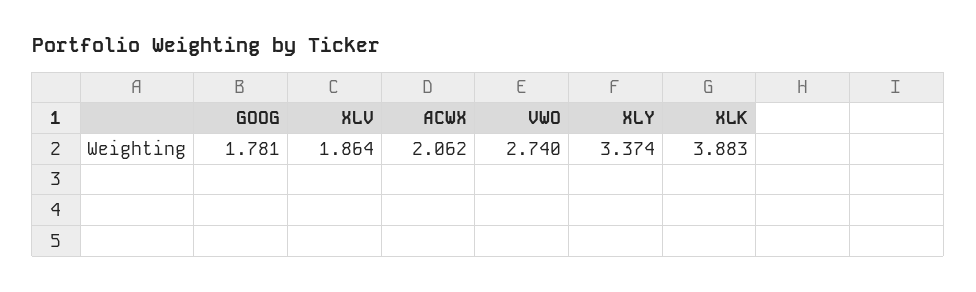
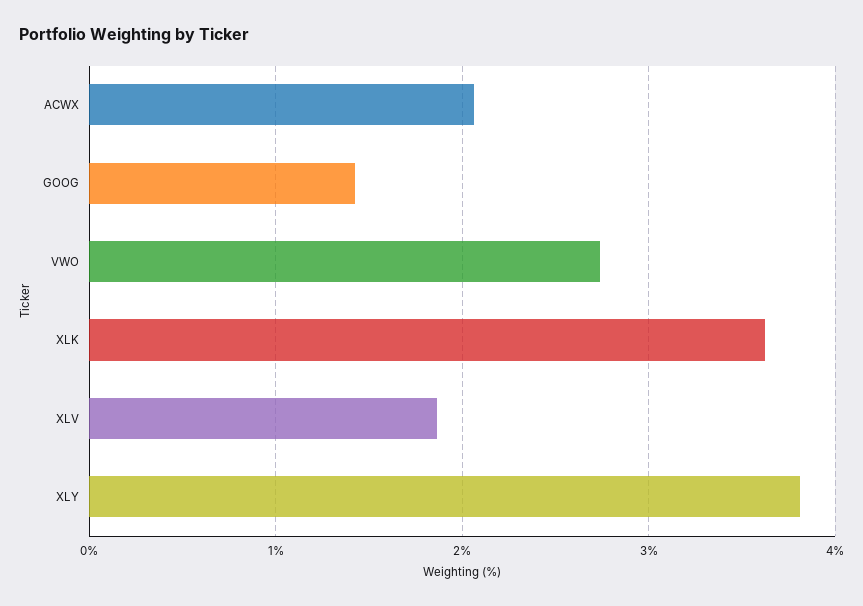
GOOG: 1.781 -> 1.4
XLY: 3.374 -> 3.8
XLK: 3.883 -> 3.6

